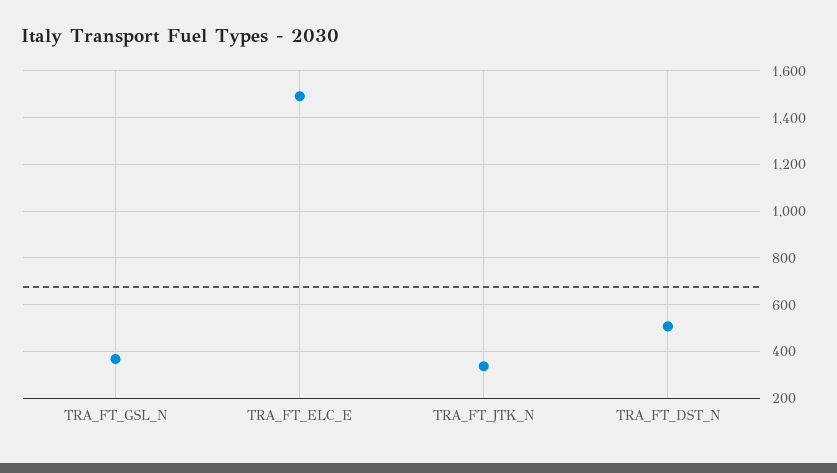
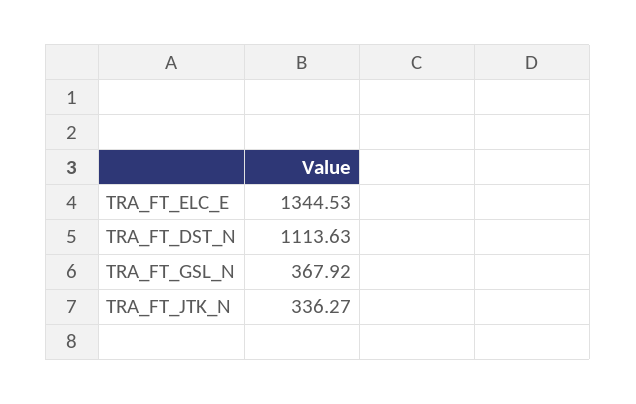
TRA_FT_ELC_E: 1500 -> 1344.53
TRA_FT_DST_N: 500 -> 1113.63

